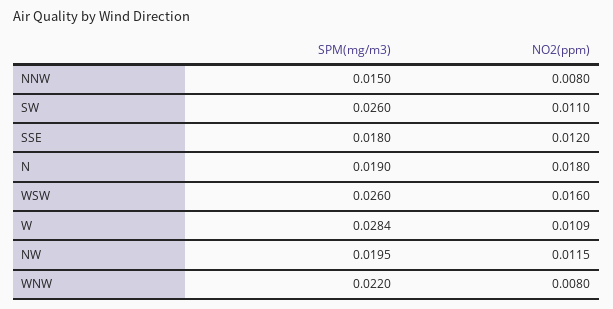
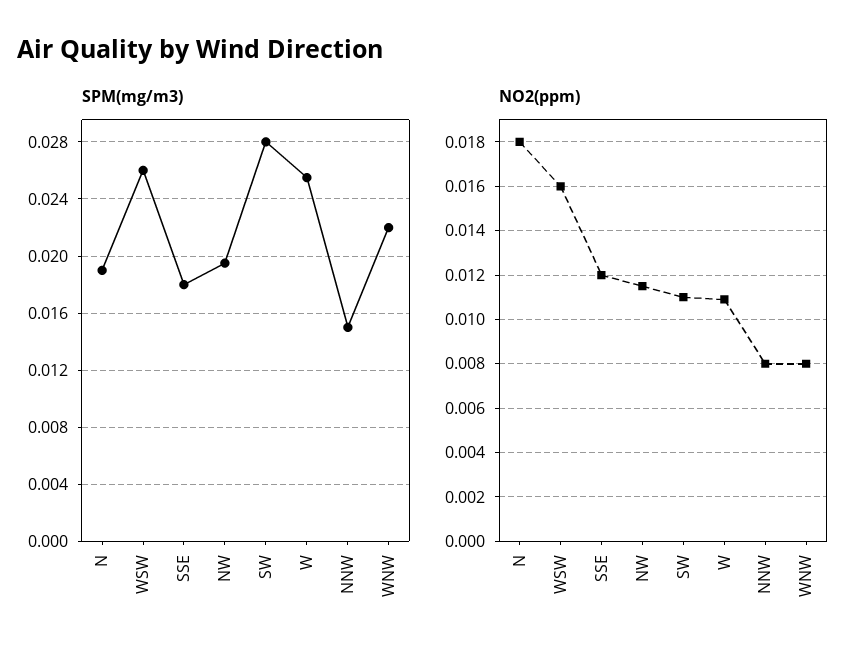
SPM(mg/m3), SW: 0.026 -> 0.028
SPM(mg/m3), W: 0.0284 -> 0.0255

